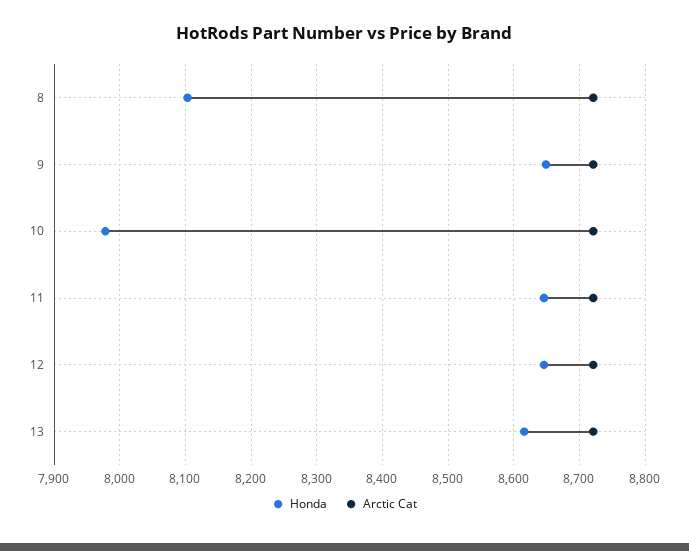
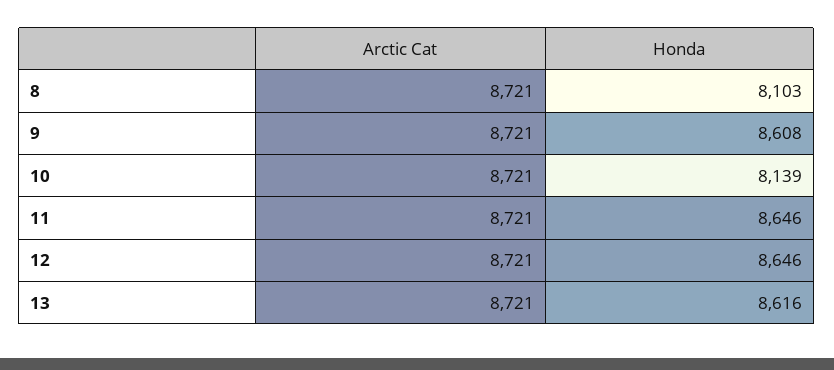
Honda, 9: 8650 -> 8608
Honda, 10: 7980 -> 8139

